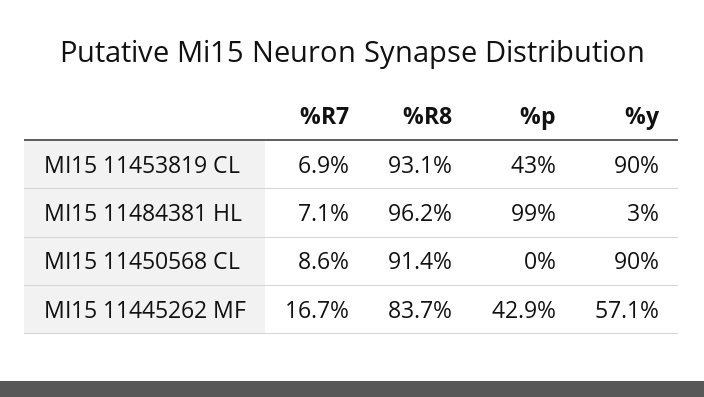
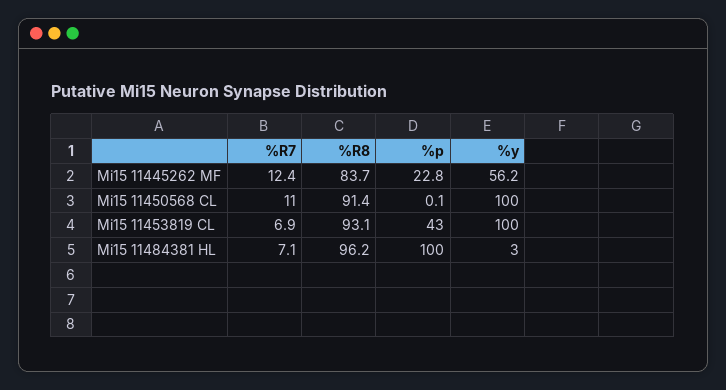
%y, MI15 11453819 CL: 90 -> 100
%p, MI15 11484381 HL: 99 -> 100
%R7, MI15 11450568 CL: 8.6 -> 11
%p, MI15 11450568 CL: 0 -> 0.1
%y, MI15 11450568 CL: 90 -> 100
%R7, MI15 11445262 MF: 16.7 -> 12.4
%p, MI15 11445262 MF: 42.9 -> 22.8
%y, MI15 11445262 MF: 57.1 -> 56.2

